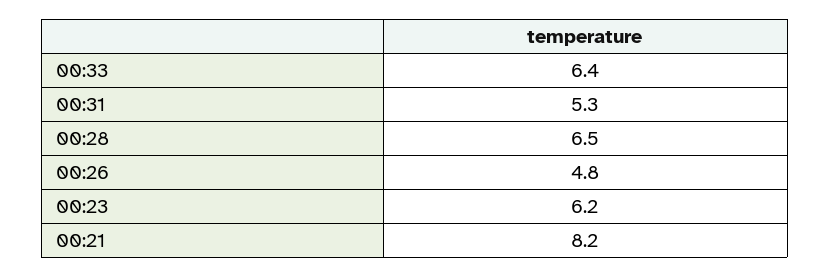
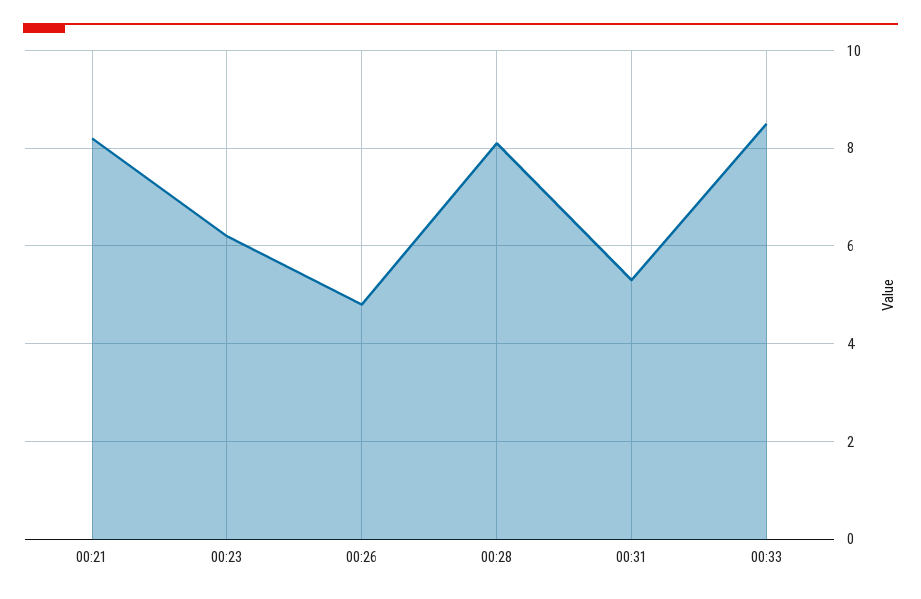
00:33: 6.4 -> 8.5
00:28: 6.5 -> 8

